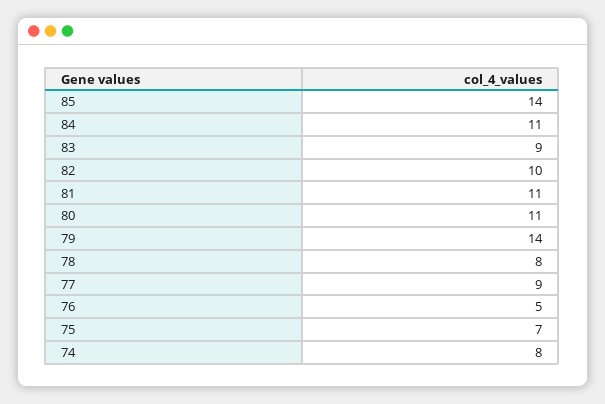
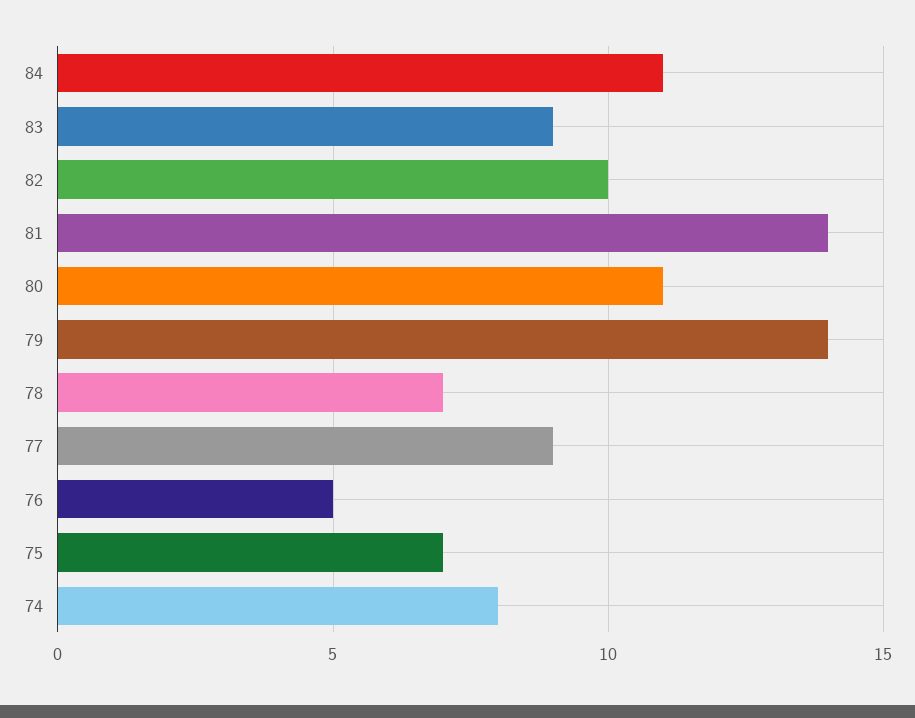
85: 14 -> none
81: 11 -> 14
78: 8 -> 7

